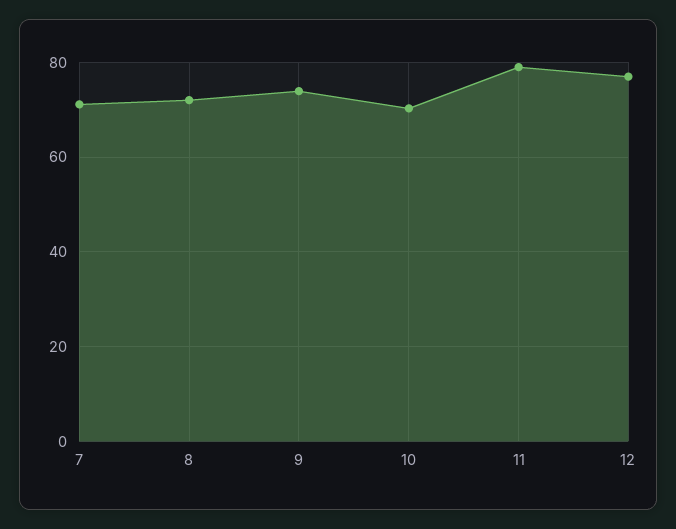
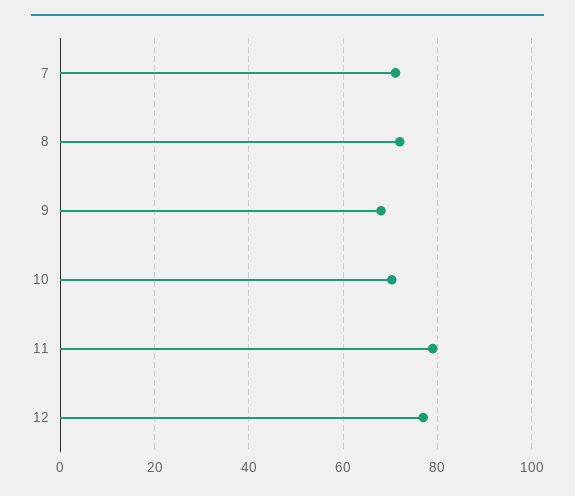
9: 74 -> 68

